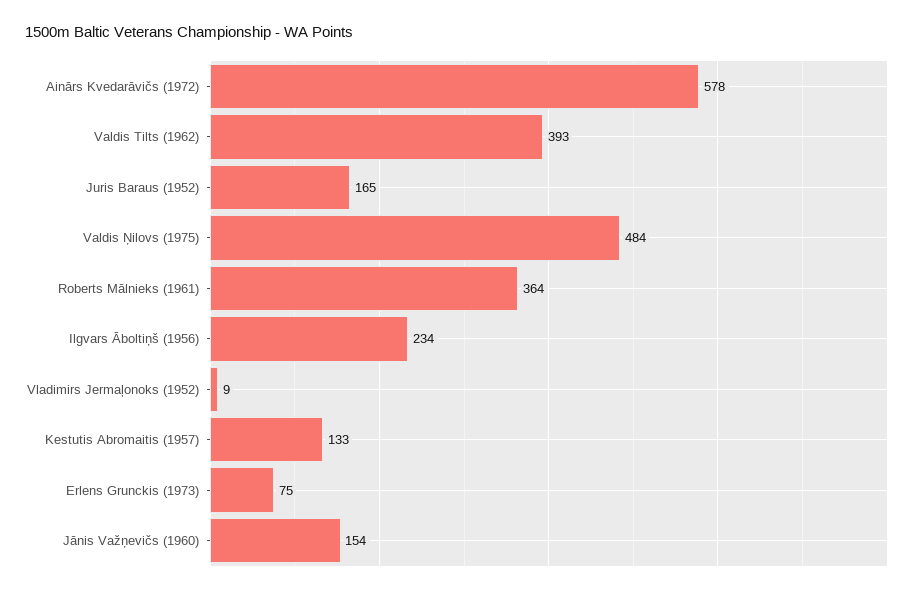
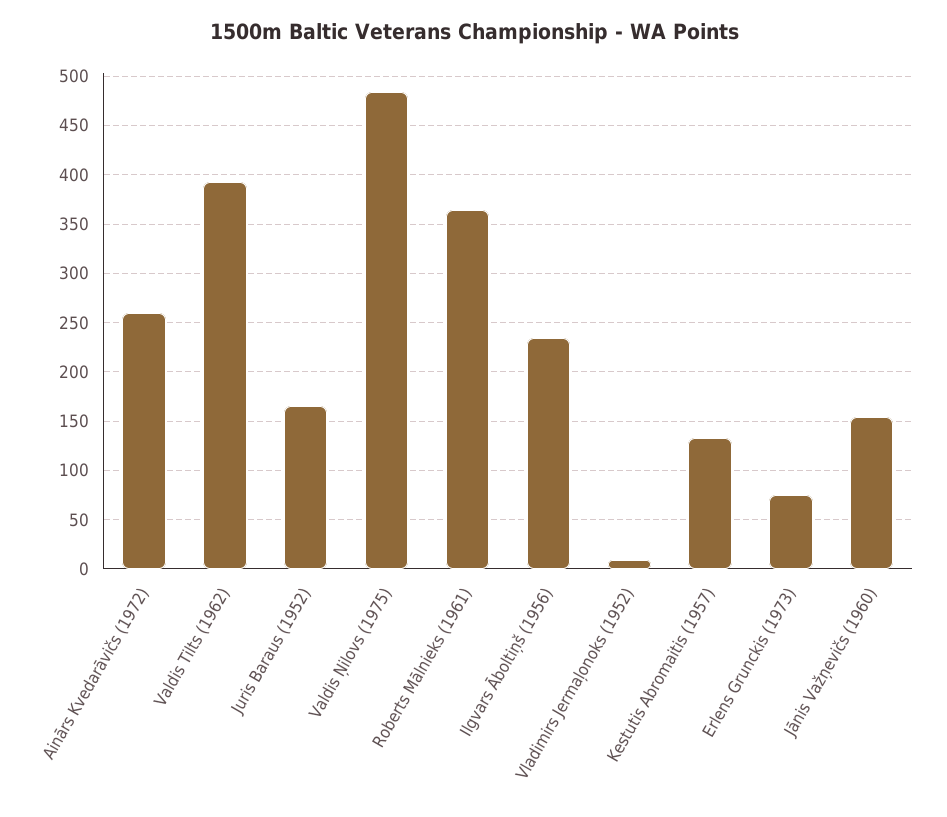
Ainārs Kvedarāvičs (1972): 578 -> 260

